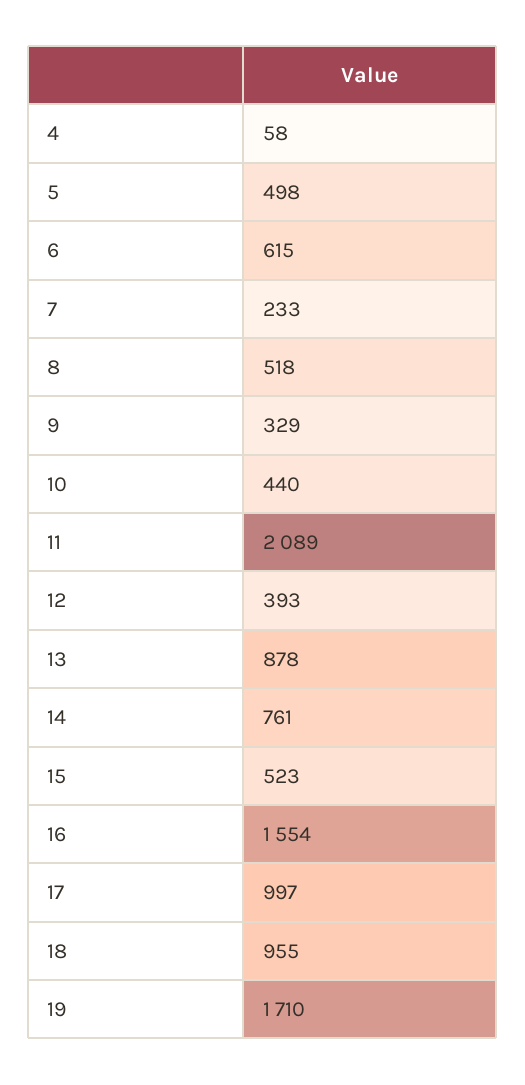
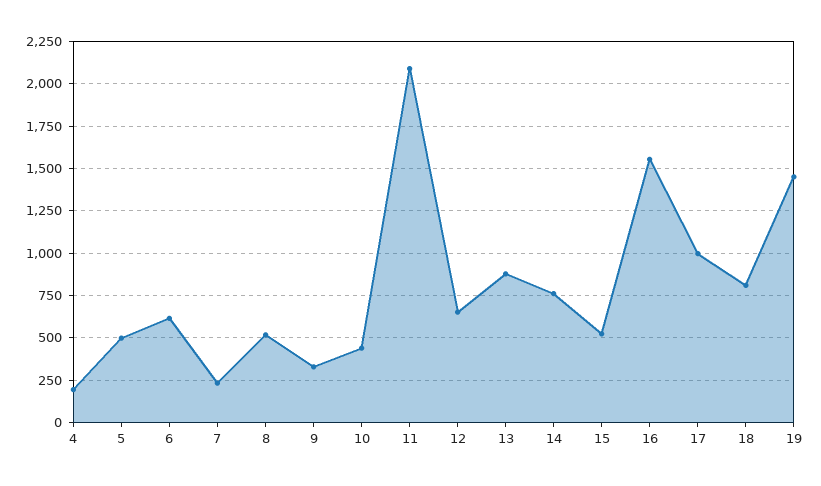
4: 58 -> 200
12: 393 -> 650
18: 955 -> 800
19: 1710 -> 1450

